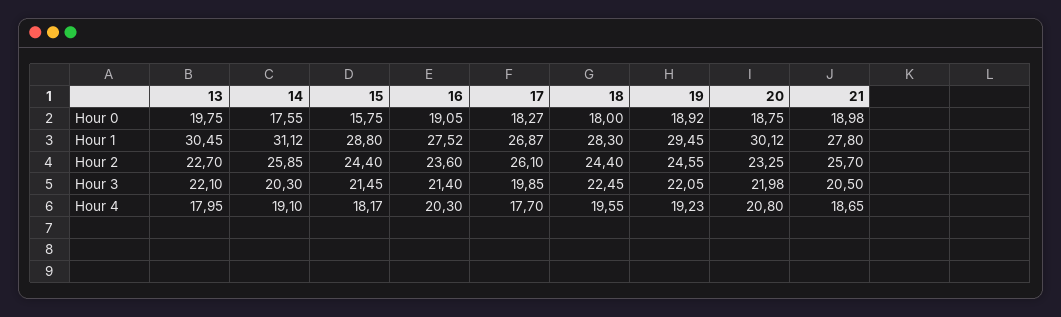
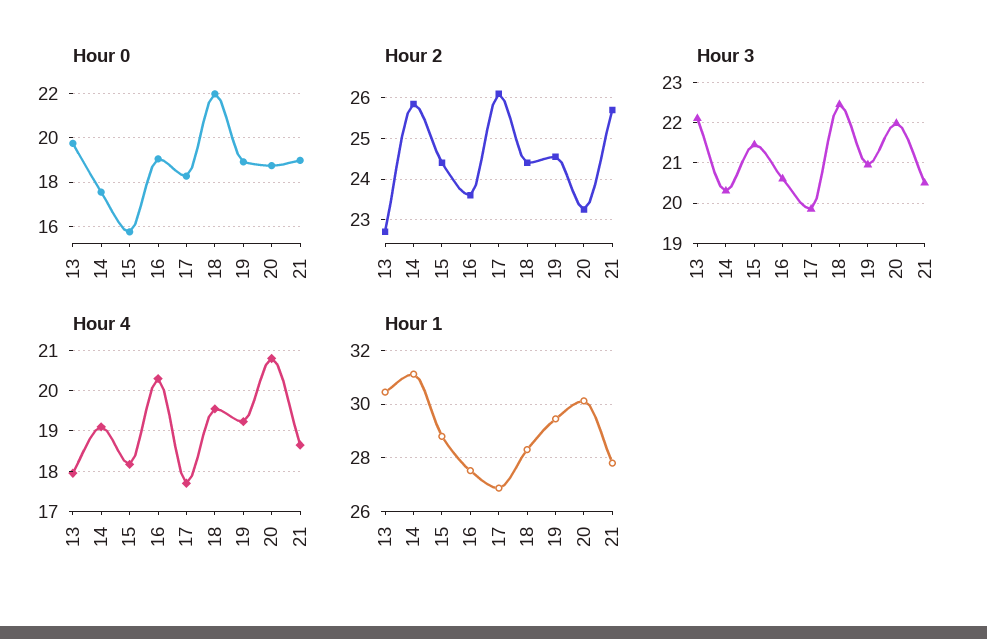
Hour 0, 18: 18 -> 22
Hour 3, 16: 21.4 -> 20.6
Hour 3, 19: 22.05 -> 21

